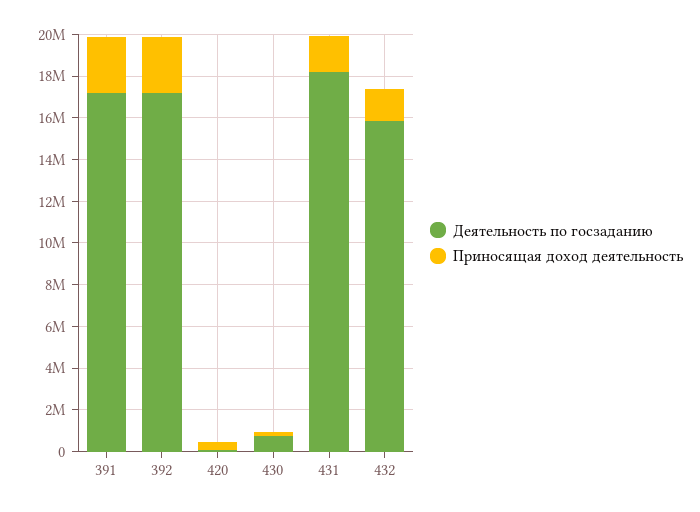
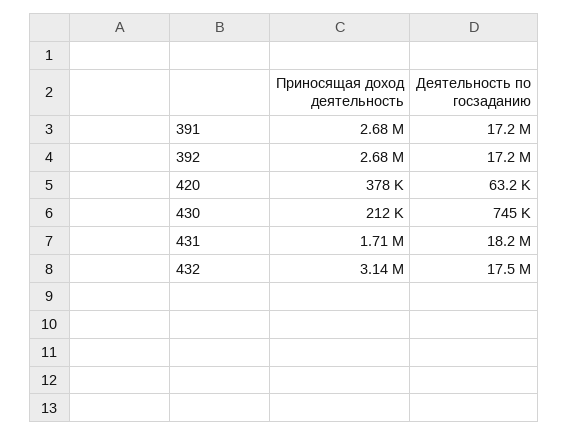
Деятельность по госзаданию, 432: 16000000 -> 17500000
Приносящая доход деятельность, 432: 1500000 -> 3140000

